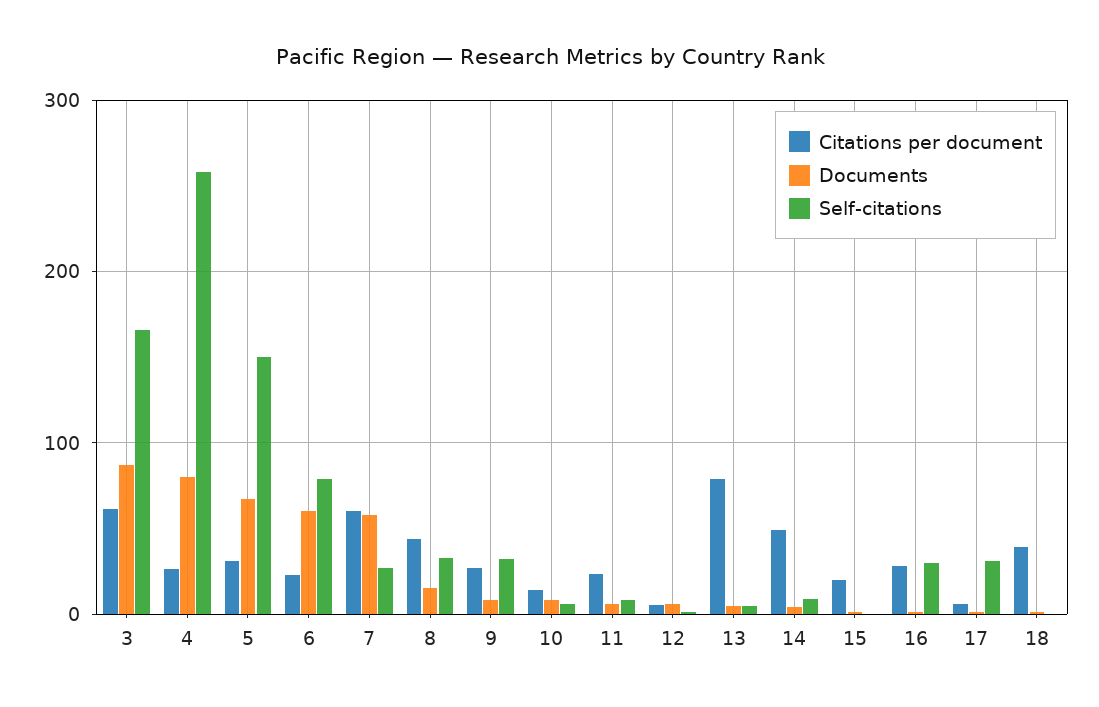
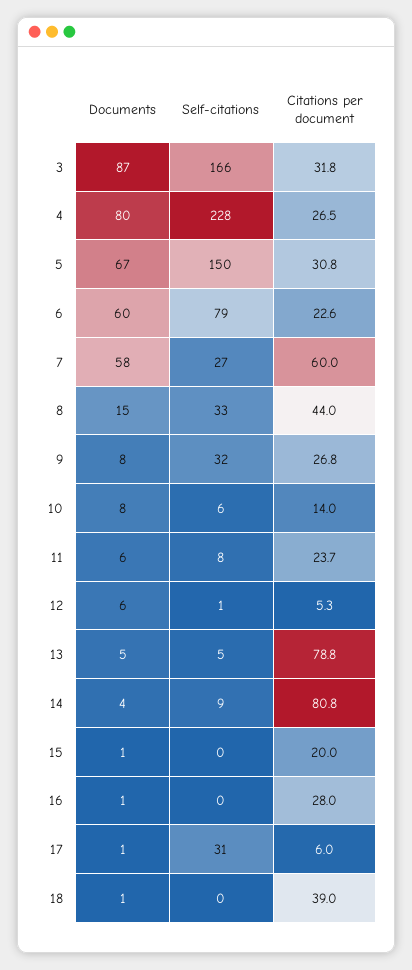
Citations per document, 3: 60 -> 31.8
Self-citations, 4: 260 -> 228
Citations per document, 14: 50 -> 80.8
Self-citations, 16: 30 -> 0

